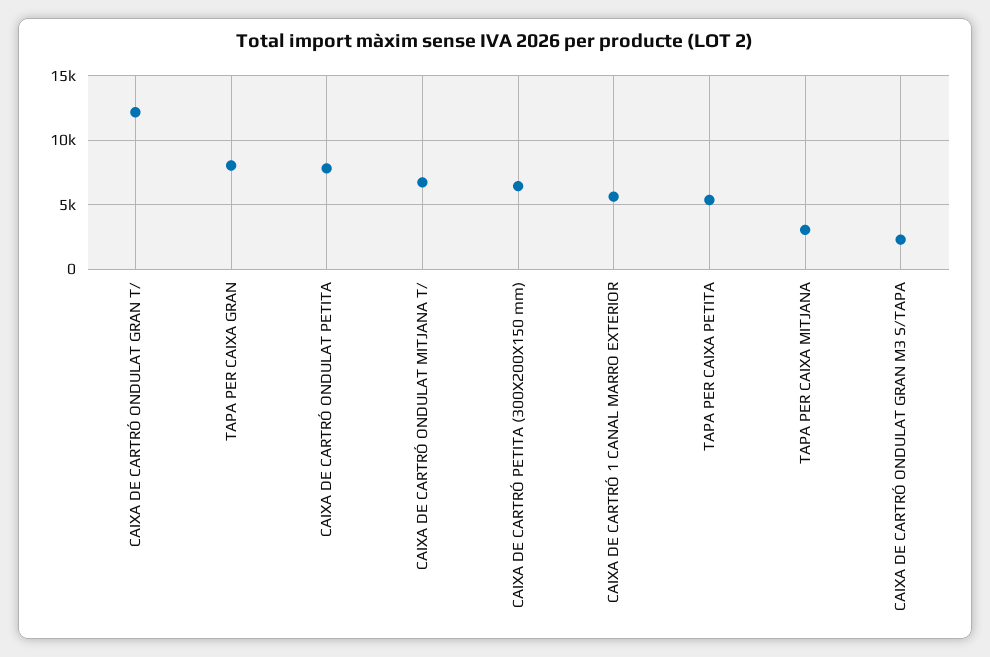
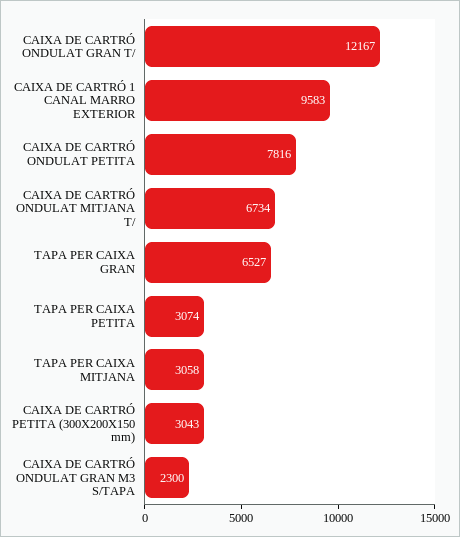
TAPA PER CAIXA GRAN: 8000 -> 6527
CAIXA DE CARTRÓ PETITA (300X200X150 mm): 6500 -> 3043
CAIXA DE CARTRÓ 1 CANAL MARRO EXTERIOR: 5500 -> 9583
TAPA PER CAIXA PETITA: 5500 -> 3074

